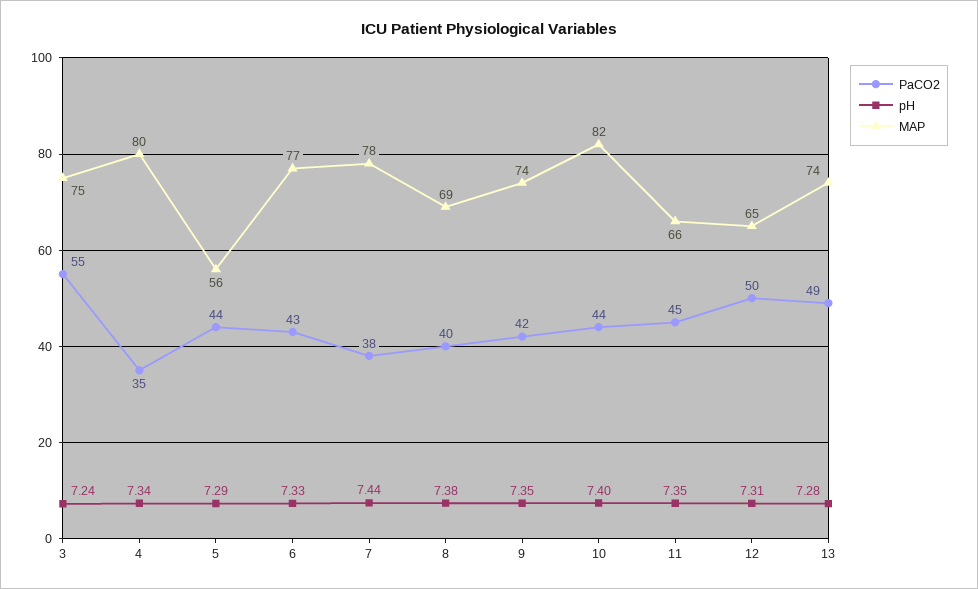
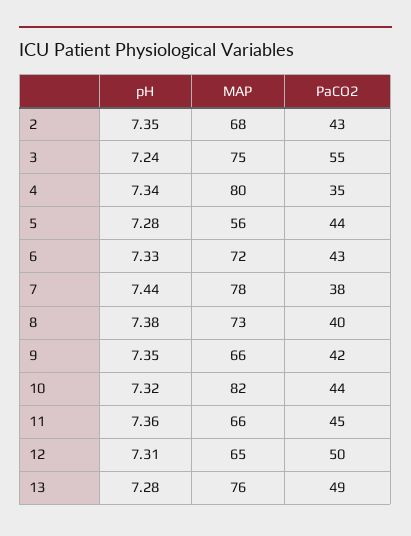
pH, 5: 7.29 -> 7.28
MAP, 6: 77 -> 72
MAP, 8: 69 -> 73
MAP, 9: 74 -> 66
pH, 10: 7.4 -> 7.32
pH, 11: 7.35 -> 7.36
MAP, 13: 74 -> 76
pH, 2: none -> 7.35
MAP, 2: none -> 68
PaCO2, 2: none -> 43

